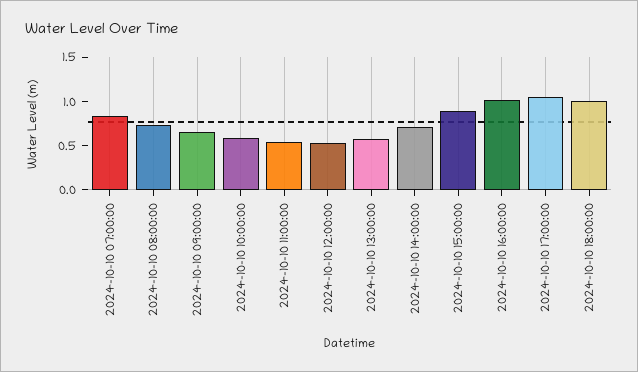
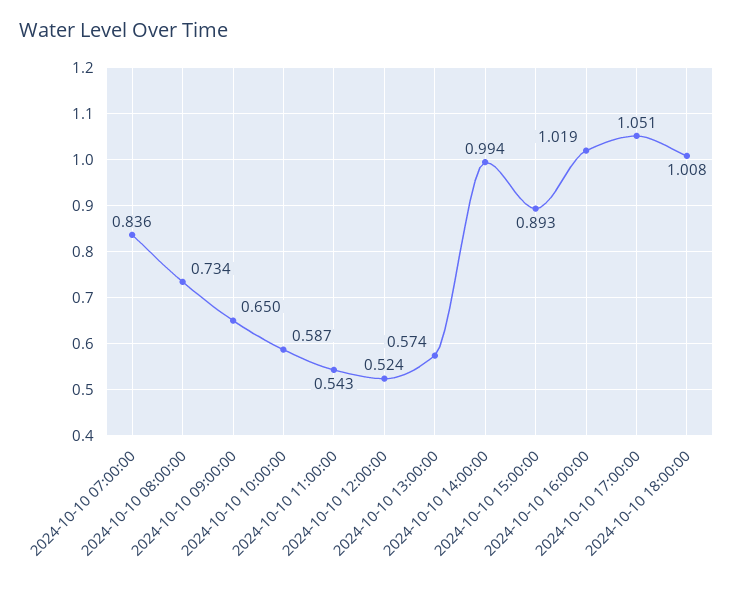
2024-10-10 14:00:00: 0.7 -> 0.994

